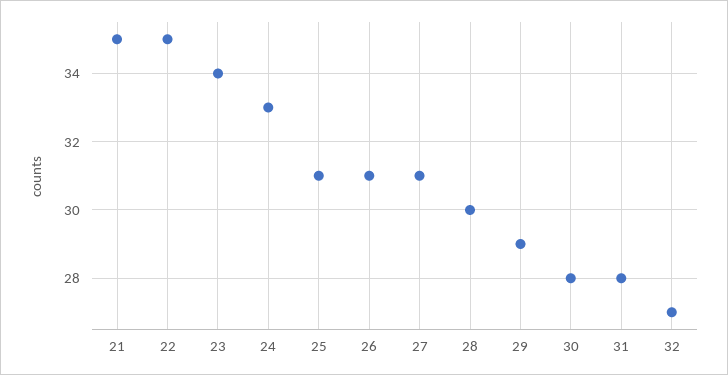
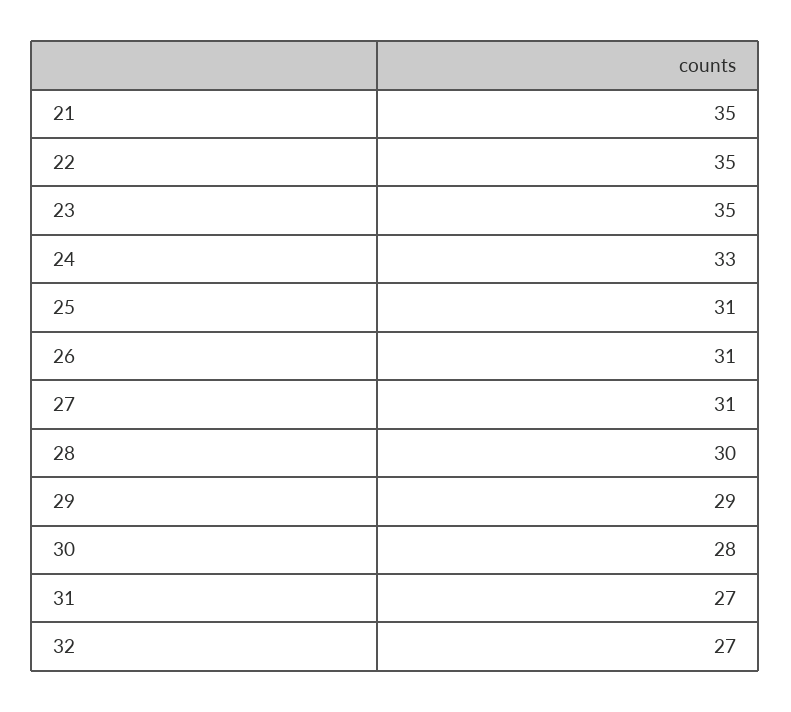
23: 34 -> 35
31: 28 -> 27

